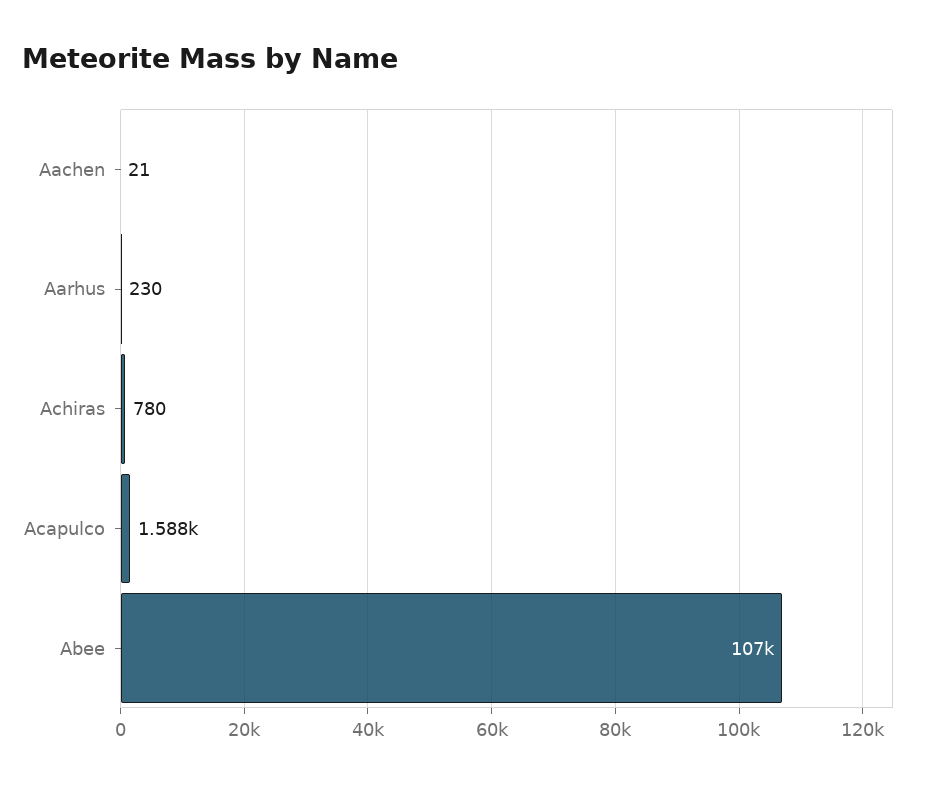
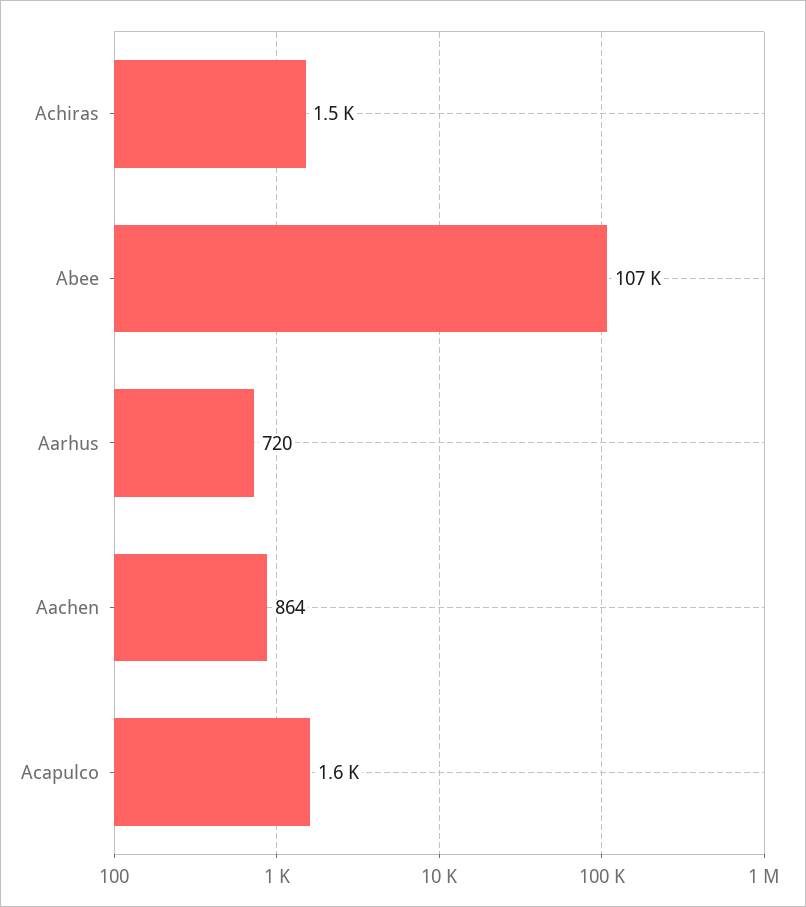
Aachen: 21 -> 864
Aarhus: 230 -> 720
Achiras: 780 -> 1500

